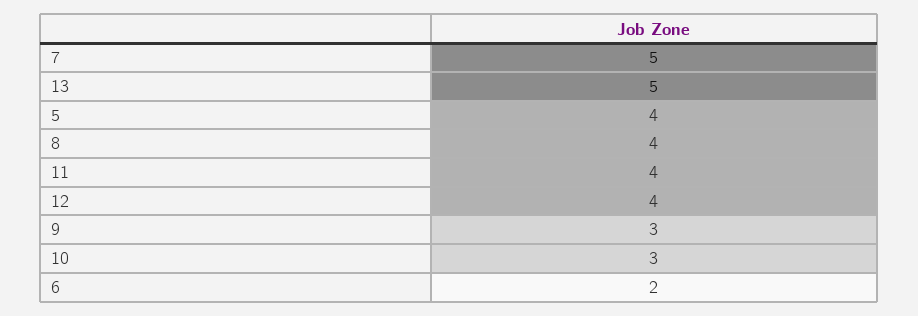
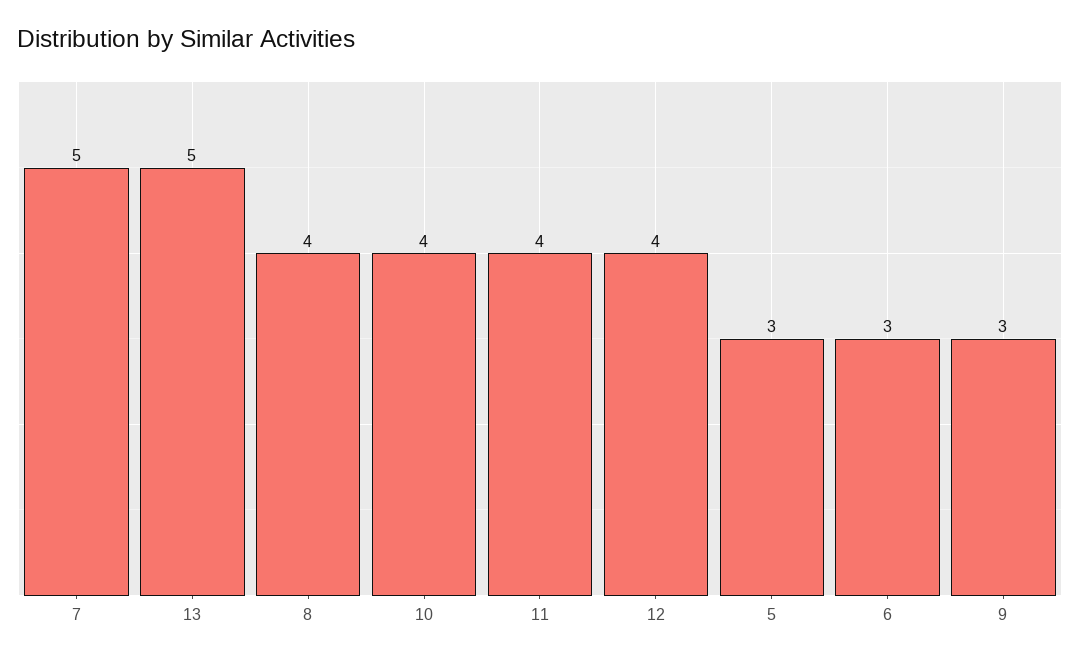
5: 4 -> 3
10: 3 -> 4
6: 2 -> 3

